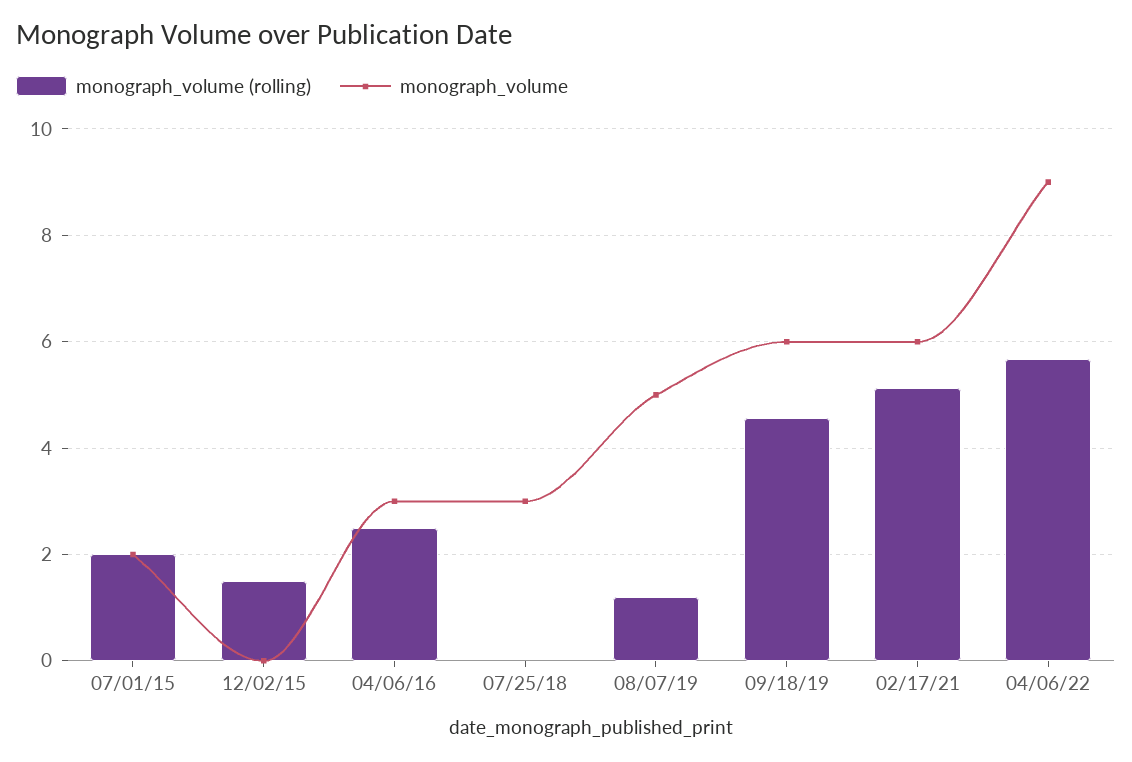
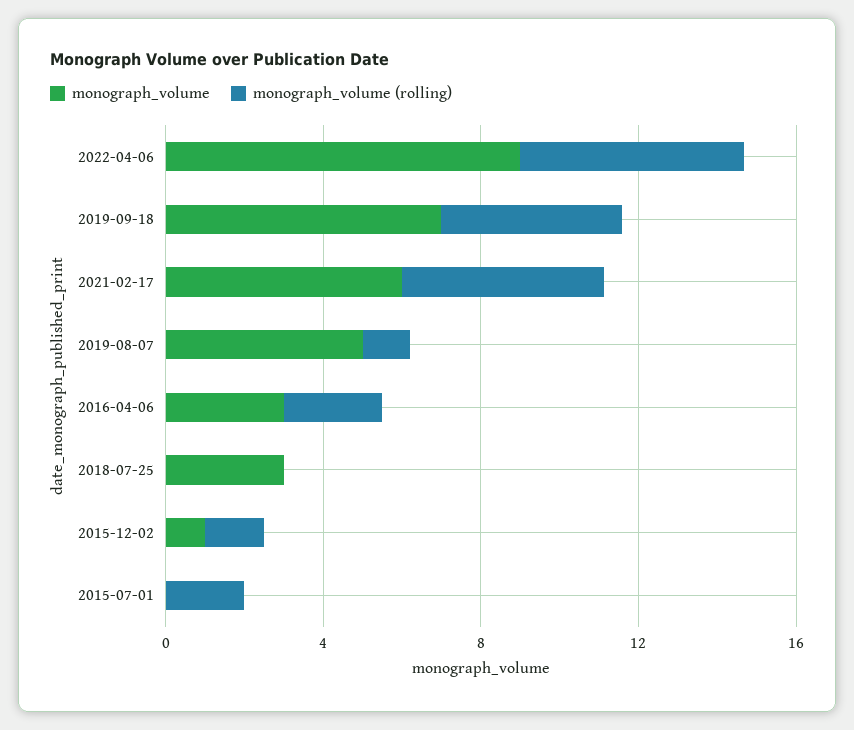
monograph_volume, 07/01/15: 2 -> 0
monograph_volume, 12/02/15: 0 -> 1
monograph_volume, 09/18/19: 6 -> 7

